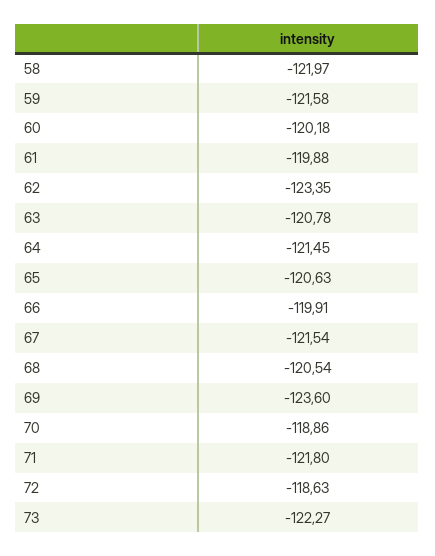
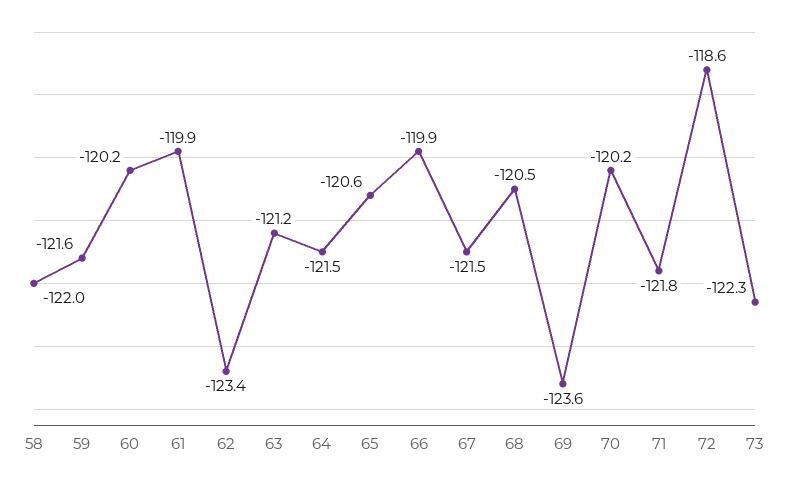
63: -120.78 -> -121.2
70: -118.86 -> -120.2

